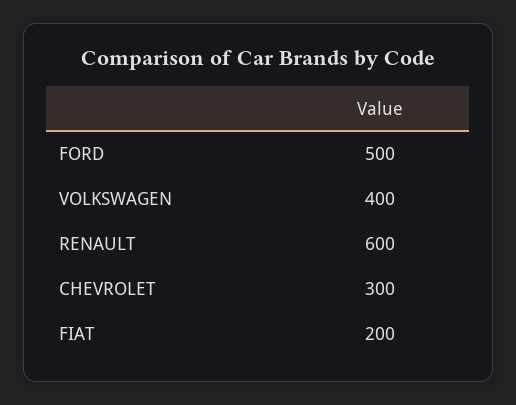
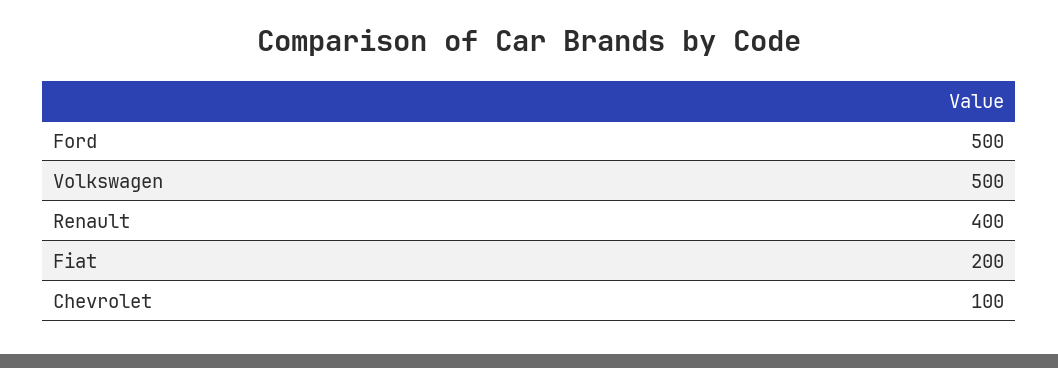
VOLKSWAGEN: 400 -> 500
RENAULT: 600 -> 400
CHEVROLET: 300 -> 100

